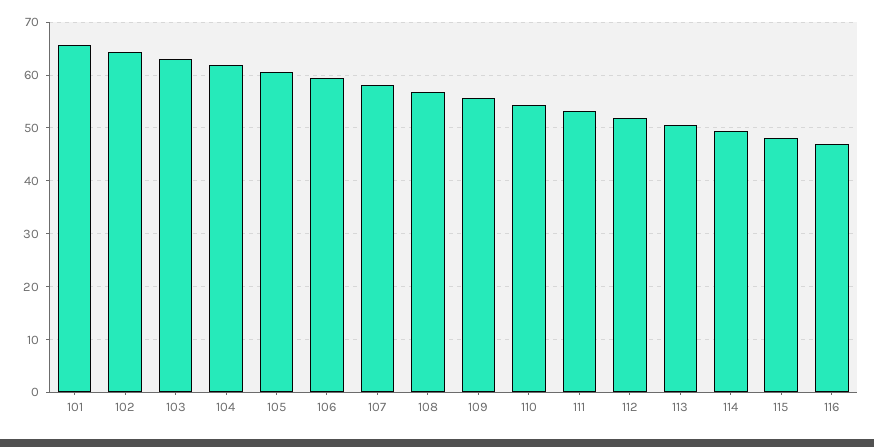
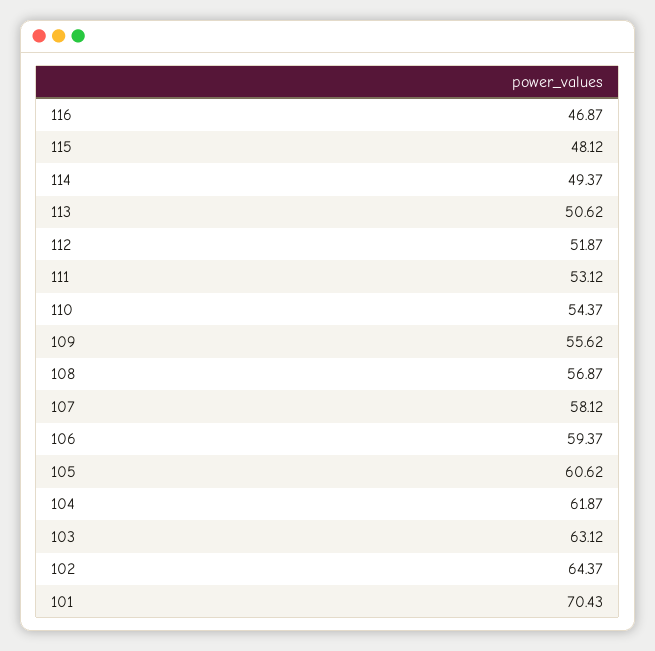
101: 66 -> 70.43

